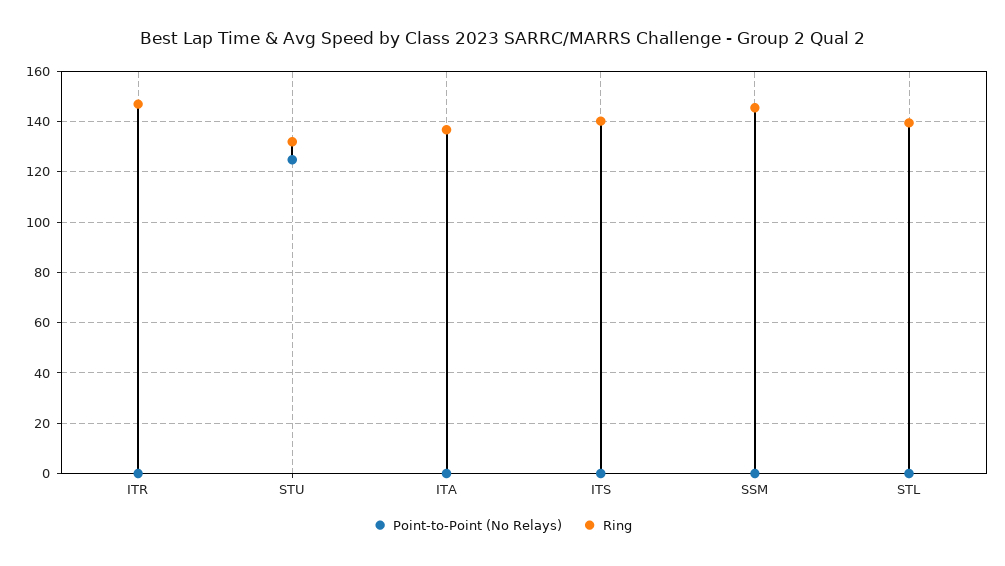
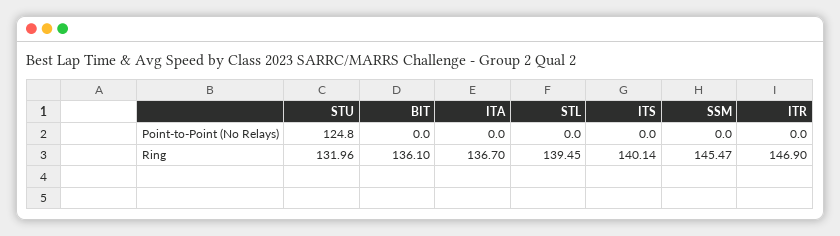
Point-to-Point (No Relays), BIT: none -> 0
Ring, BIT: none -> 136.1

